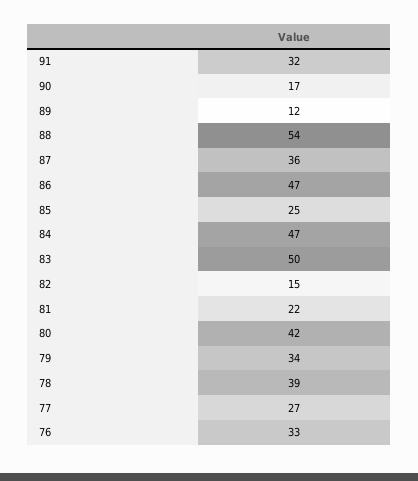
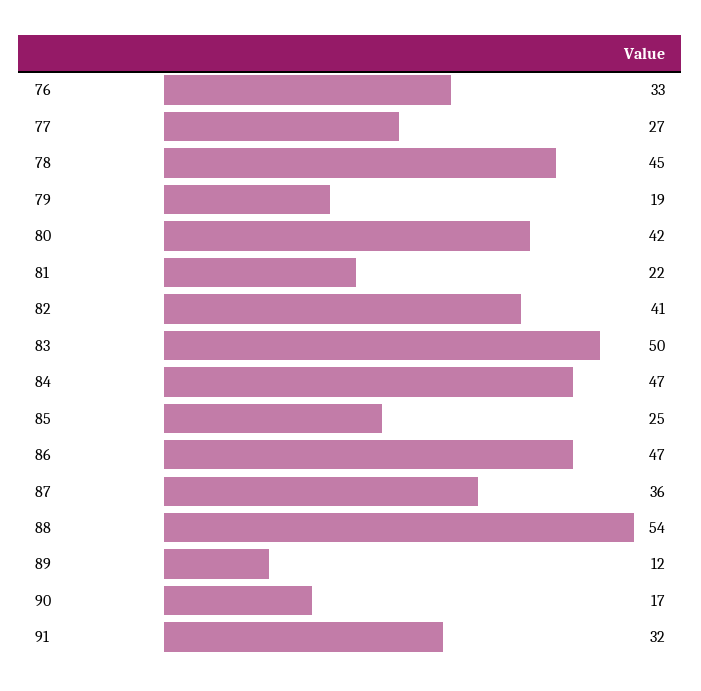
82: 15 -> 41
79: 34 -> 19
78: 39 -> 45

